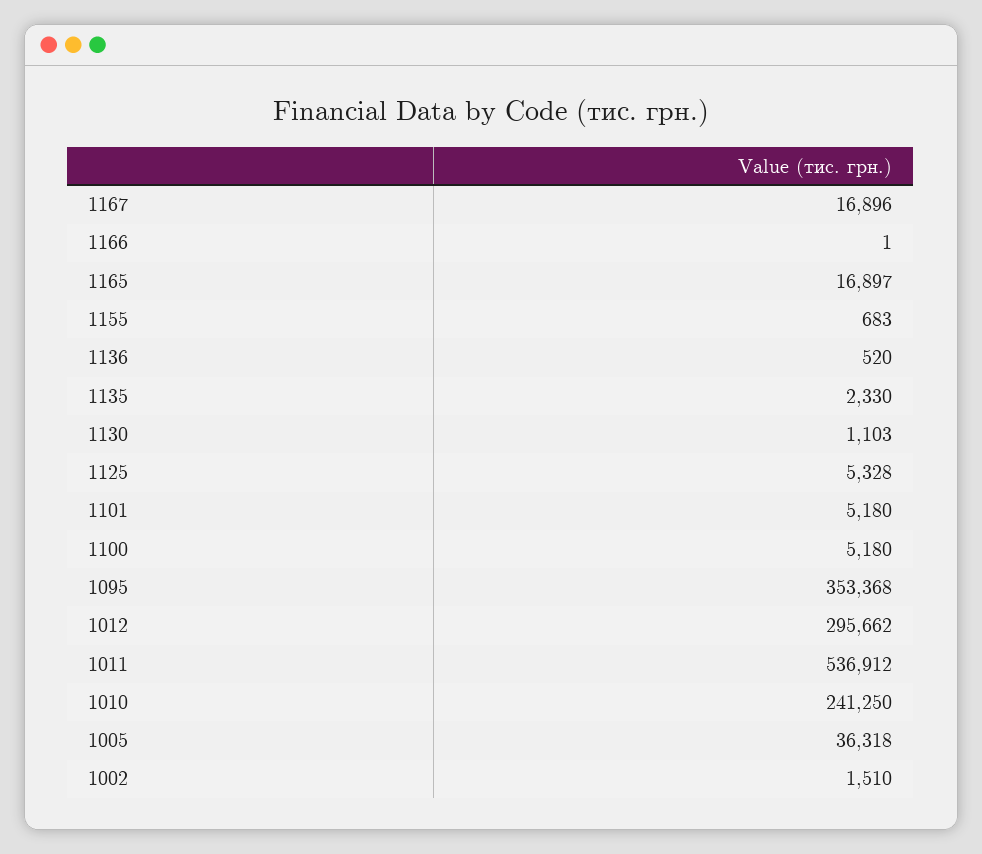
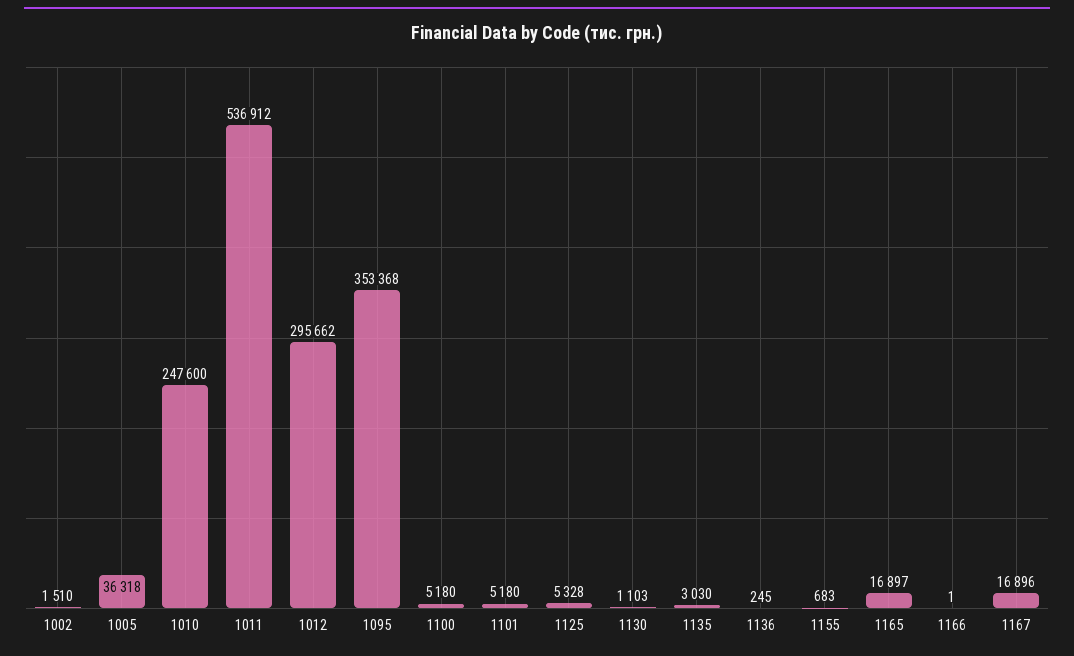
1136: 520 -> 245
1135: 2330 -> 3030
1010: 241250 -> 247600

